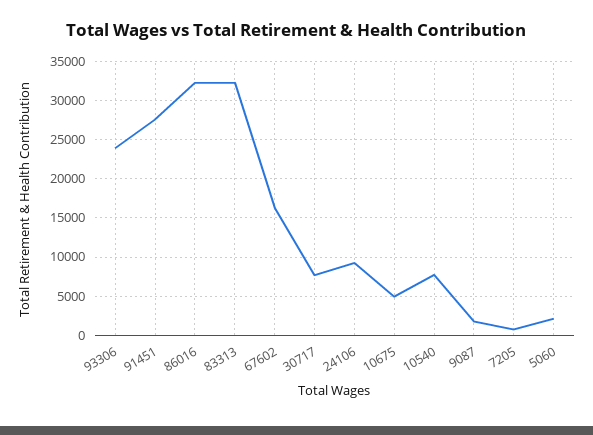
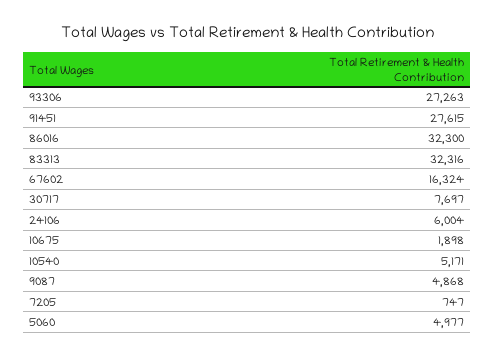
93306: 24000 -> 27263
24106: 9000 -> 6004
10675: 5000 -> 1898
10540: 8000 -> 5171
9087: 2000 -> 4868
5060: 2000 -> 4977

